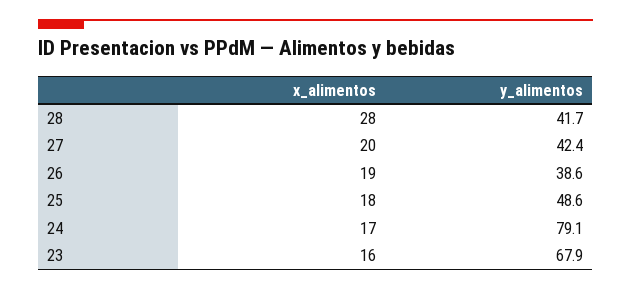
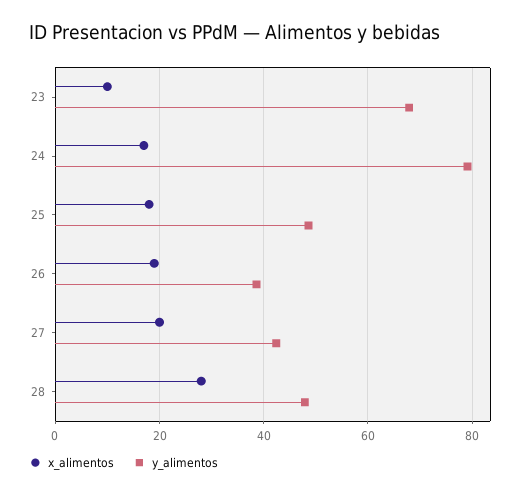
y_alimentos, 28: 41.7 -> 48
x_alimentos, 23: 16 -> 10

